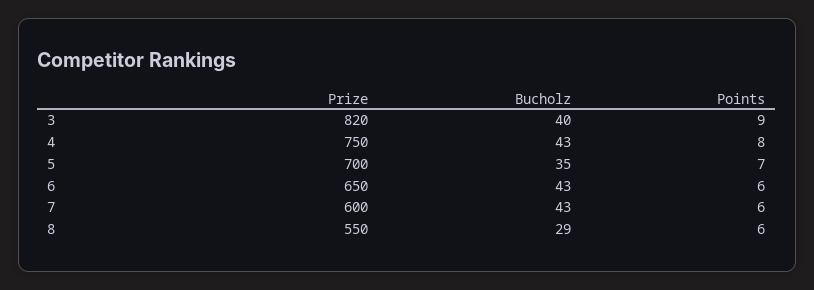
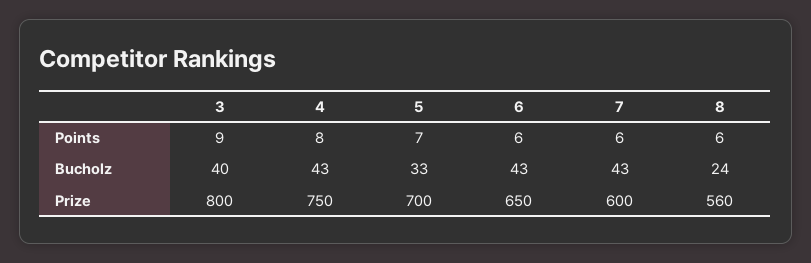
Prize, 3: 820 -> 800
Bucholz, 5: 35 -> 33
Prize, 8: 550 -> 560
Bucholz, 8: 29 -> 24

